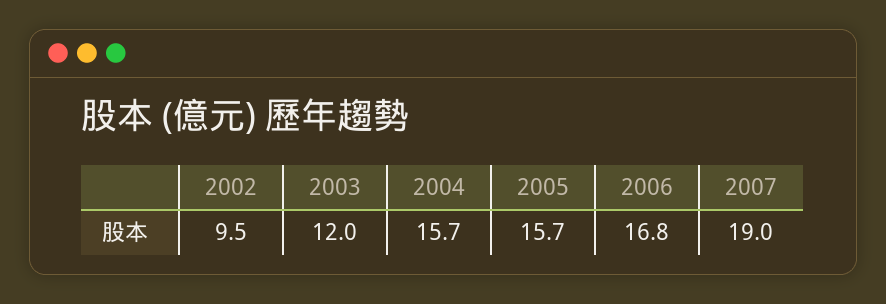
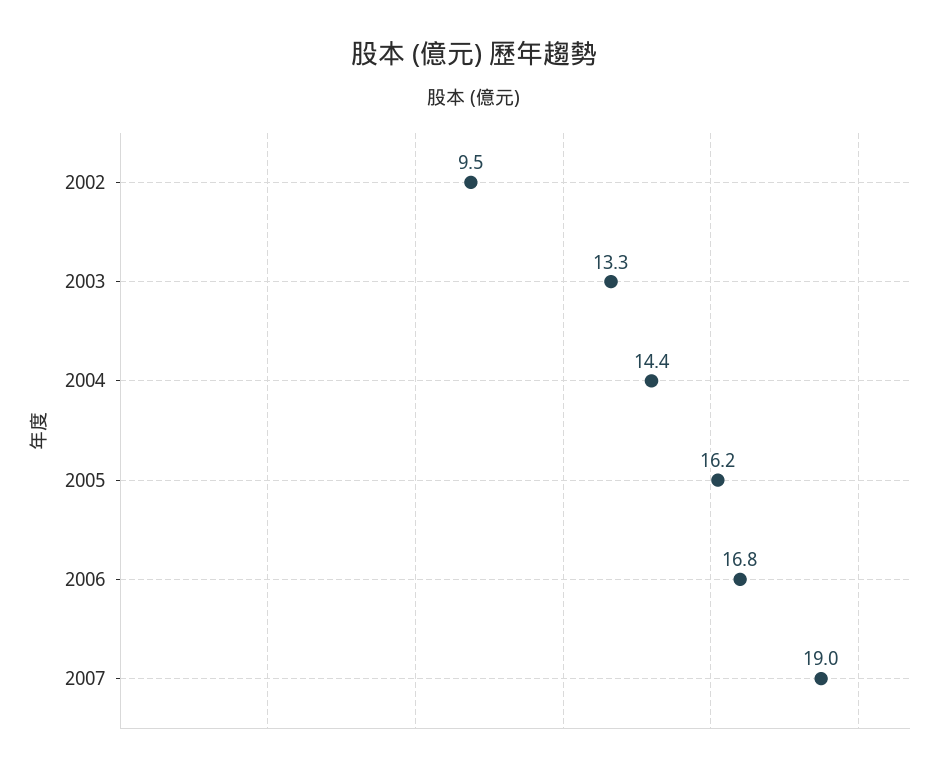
2003: 12 -> 13.3
2004: 15.7 -> 14.4
2005: 15.7 -> 16.2

